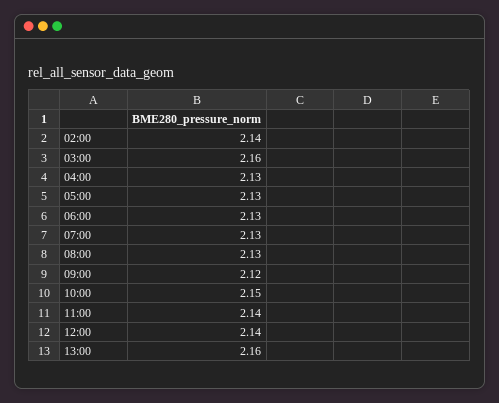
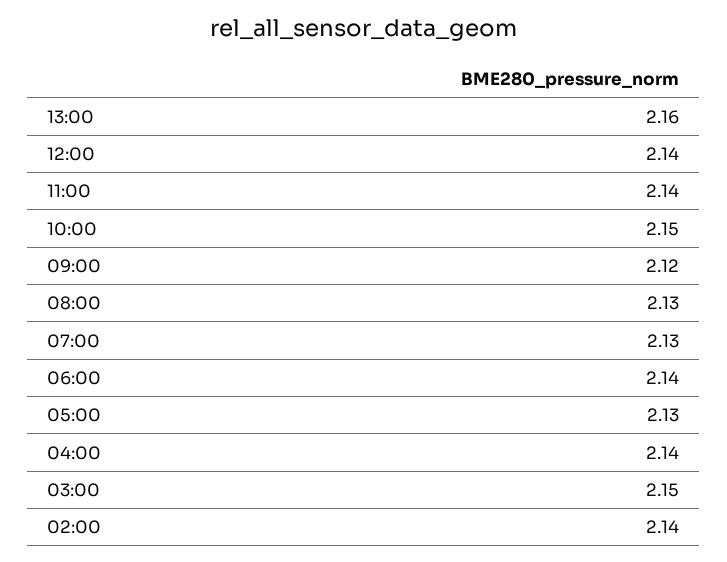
03:00: 2.16 -> 2.15
04:00: 2.13 -> 2.14
06:00: 2.13 -> 2.14

